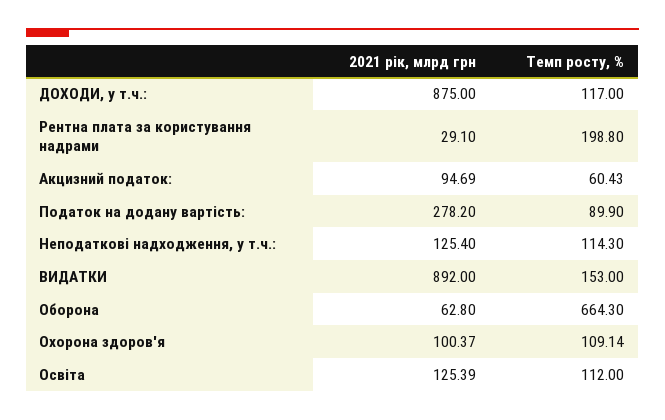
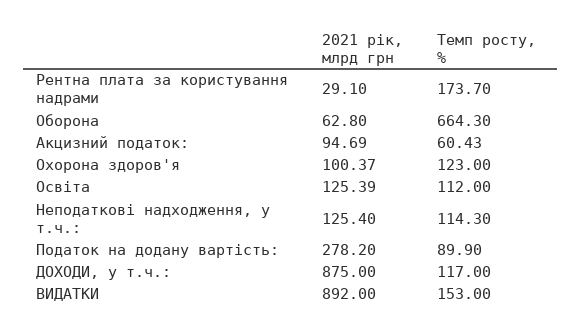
Темп росту, %, Рентна плата за користування надрами: 198.8 -> 173.7
Темп росту, %, Охорона здоров'я: 109.14 -> 123

